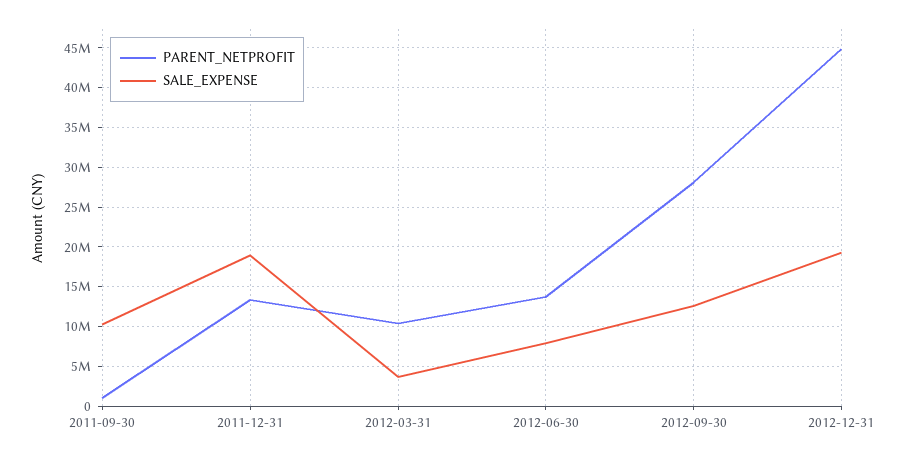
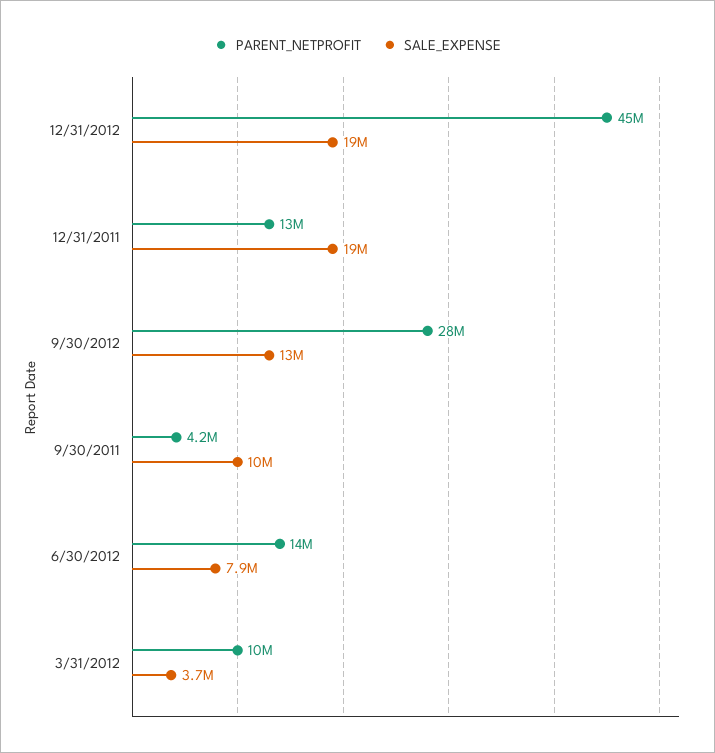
PARENT_NETPROFIT, 2011-09-30: 1000000 -> 4200000

